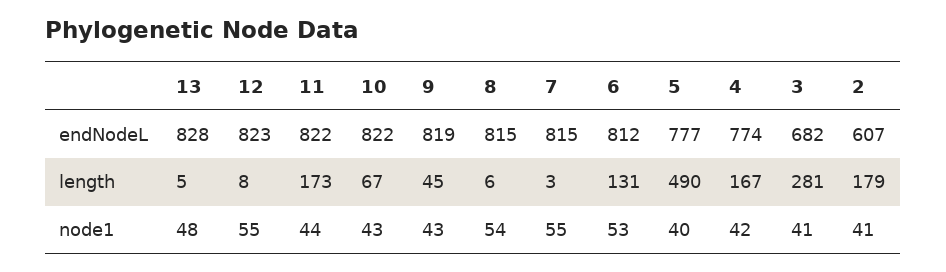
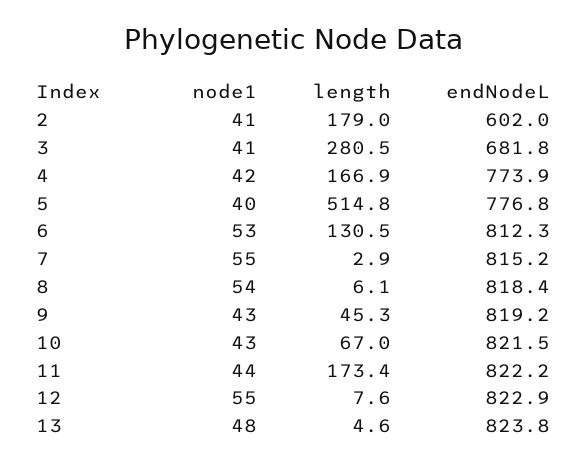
13, endNodeL: 828 -> 823.8
8, endNodeL: 815 -> 818.4
2, endNodeL: 607 -> 602
5, length: 490 -> 514.8

